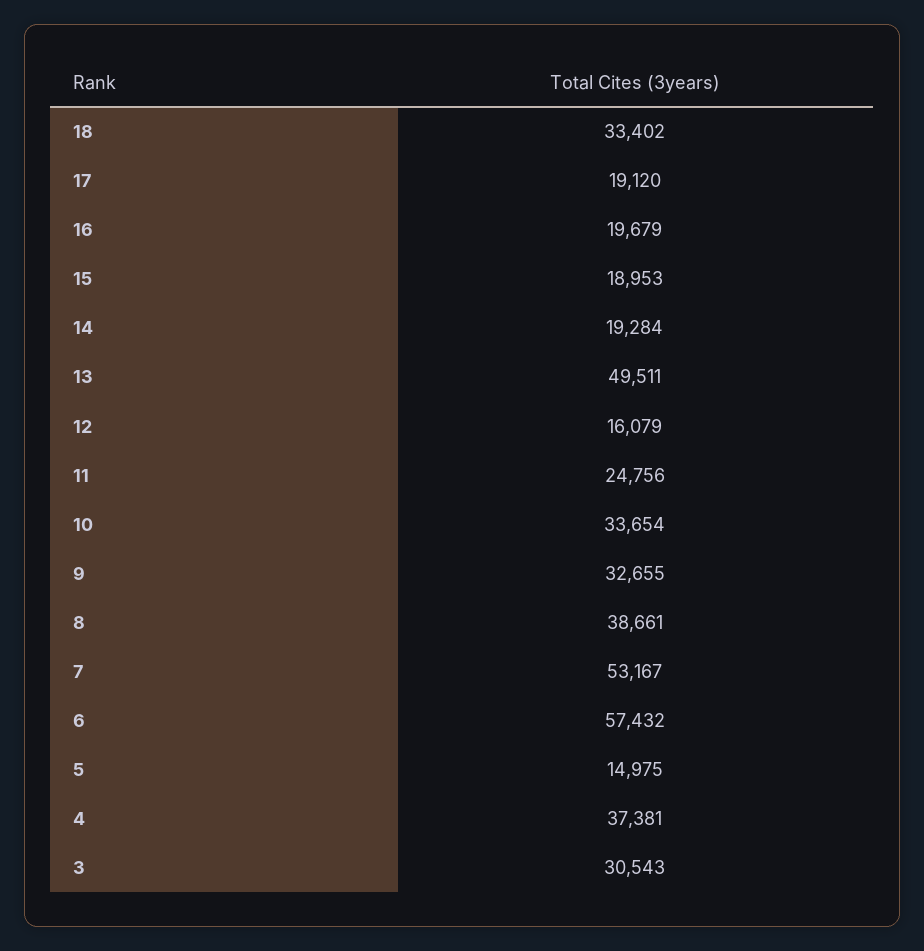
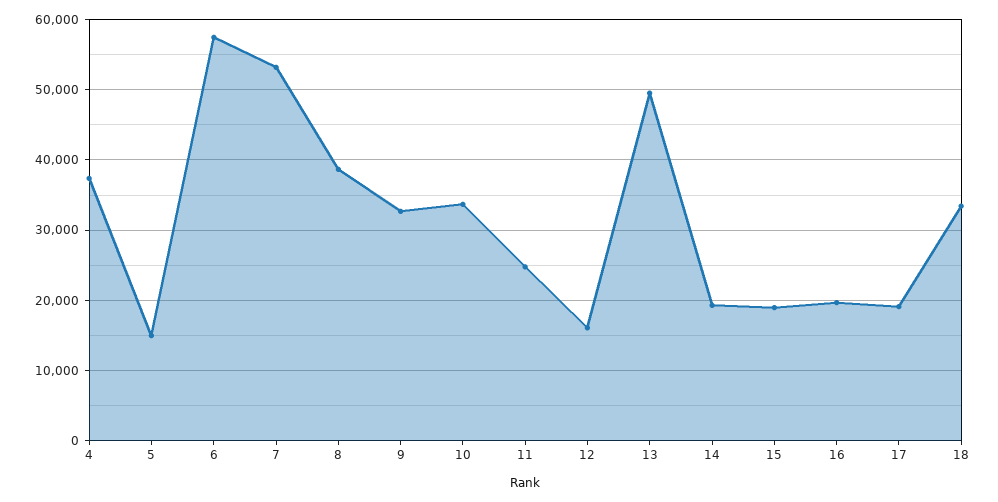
3: 30543 -> none

